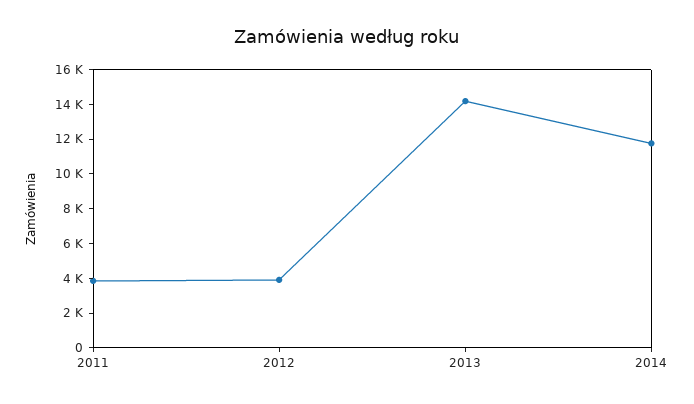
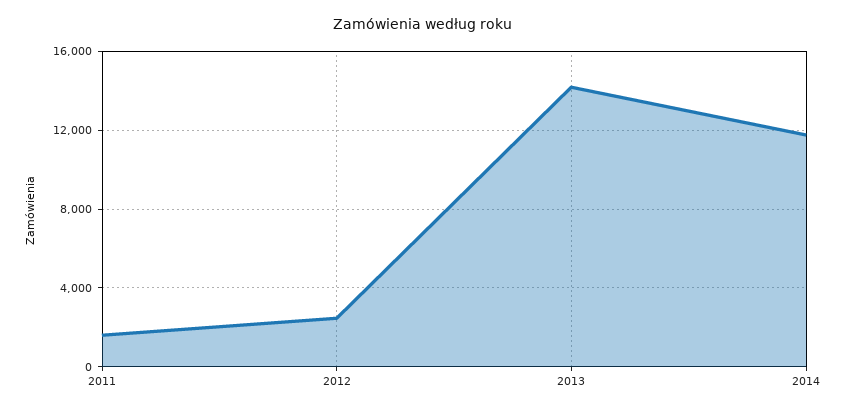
2011: 4000 -> 1500
2012: 4000 -> 2500

